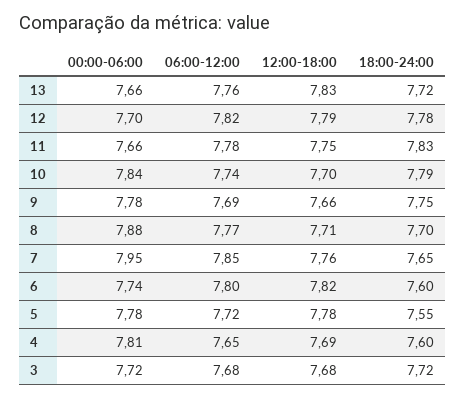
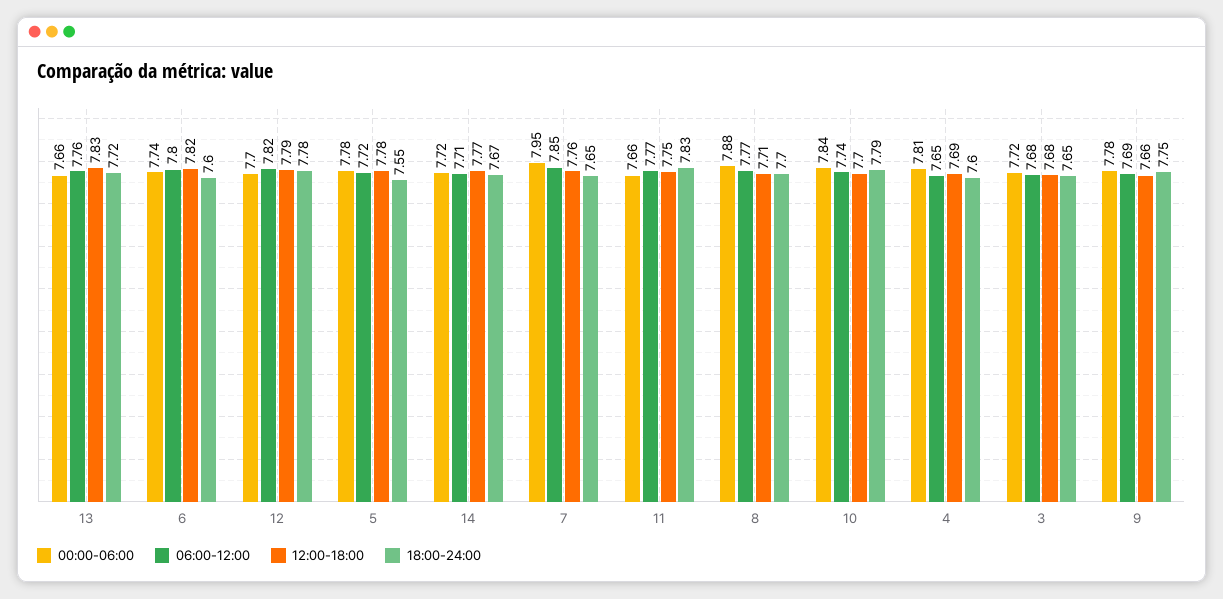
06:00-12:00, 11: 7.78 -> 7.77
18:00-24:00, 3: 7.72 -> 7.65
00:00-06:00, 14: none -> 7.72
06:00-12:00, 14: none -> 7.71
12:00-18:00, 14: none -> 7.77
18:00-24:00, 14: none -> 7.67

